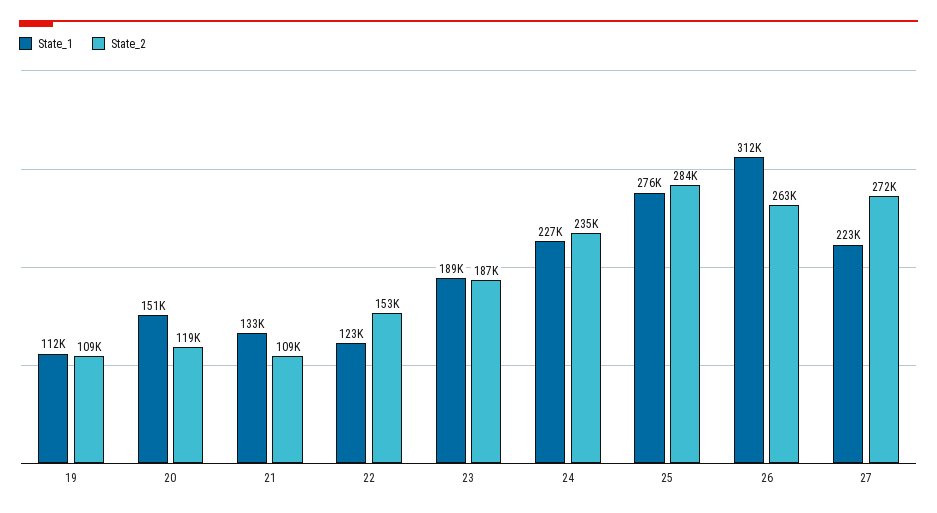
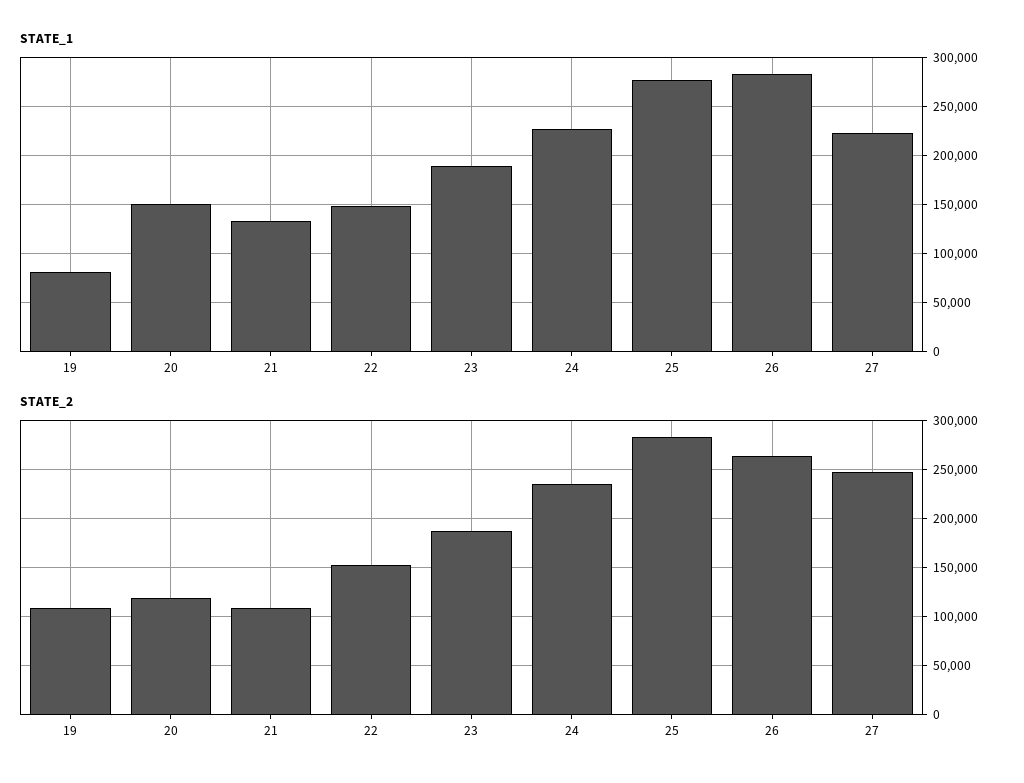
State_1, 19: 112000 -> 80000
State_1, 22: 123000 -> 150000
State_1, 26: 312000 -> 280000
State_2, 27: 272000 -> 250000

